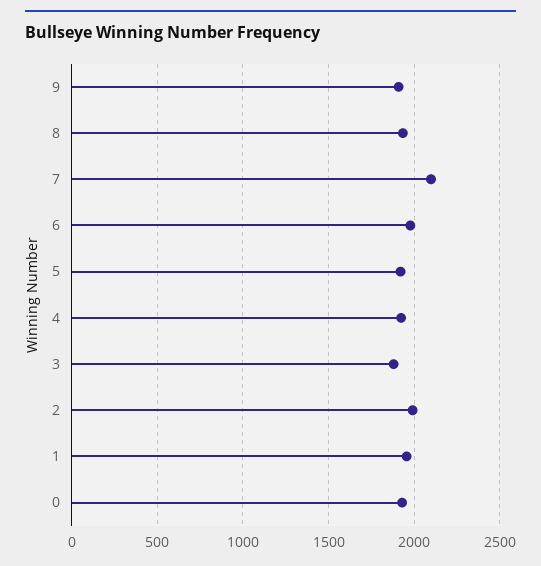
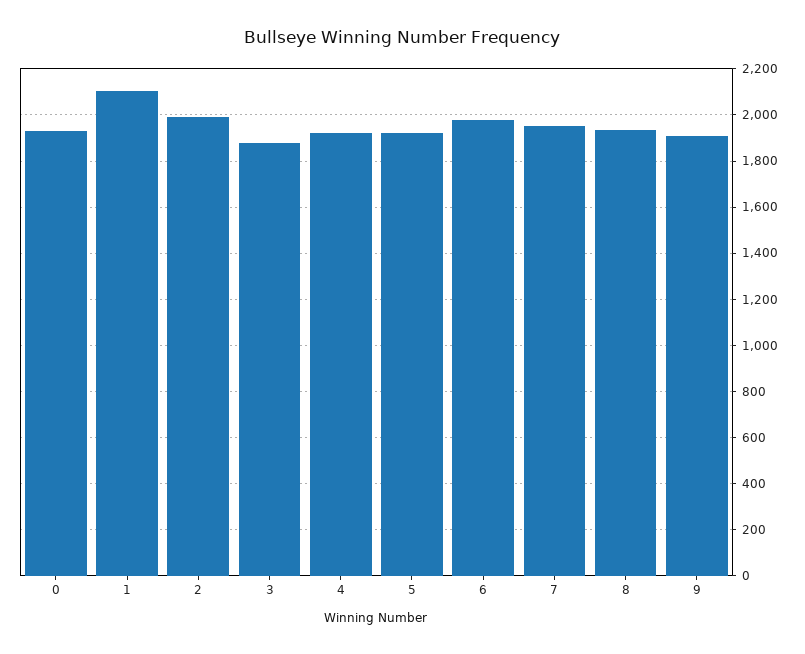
7: 2100 -> 1950
1: 1950 -> 2100

